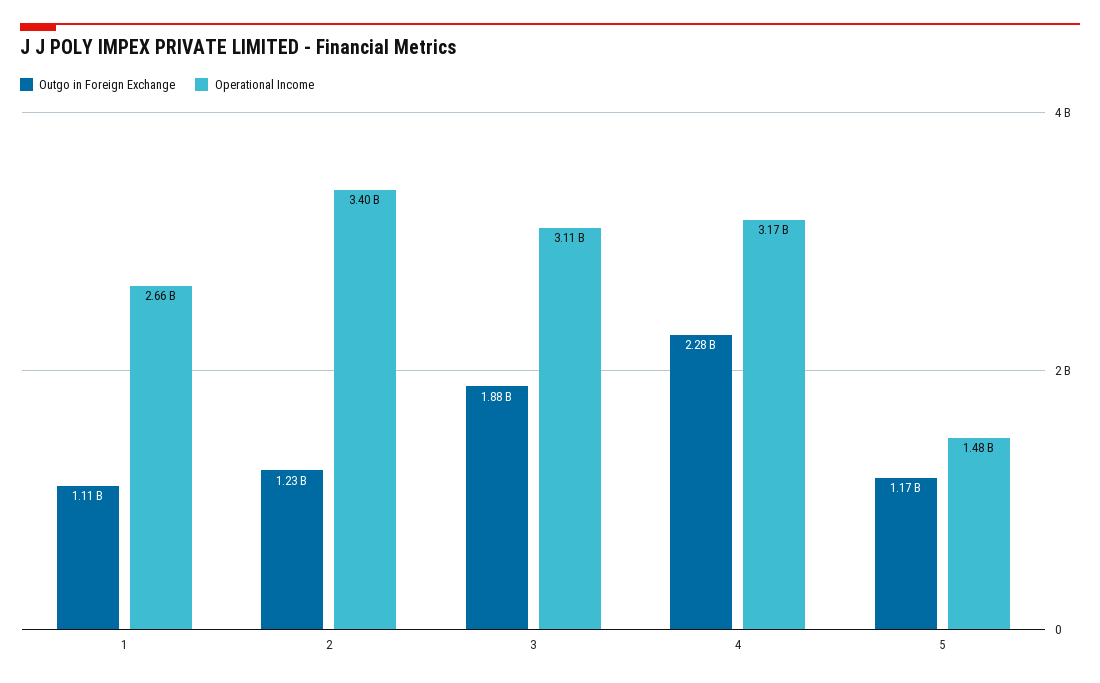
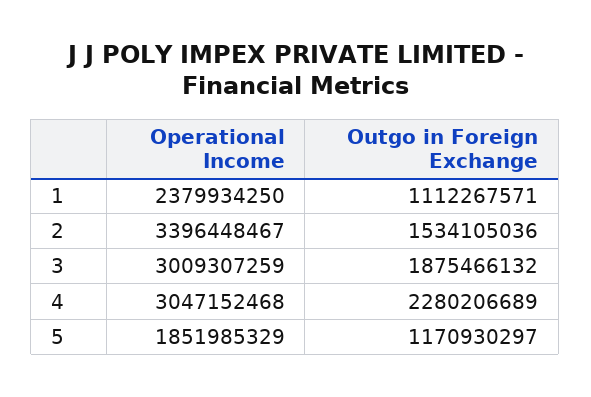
Operational Income, 1: 2660000000 -> 2379934250
Outgo in Foreign Exchange, 2: 1230000000 -> 1534105036
Operational Income, 3: 3110000000 -> 3009307259
Operational Income, 4: 3170000000 -> 3047152468
Operational Income, 5: 1480000000 -> 1851985329

